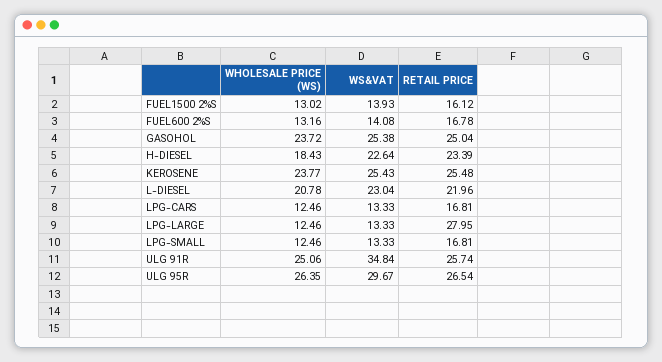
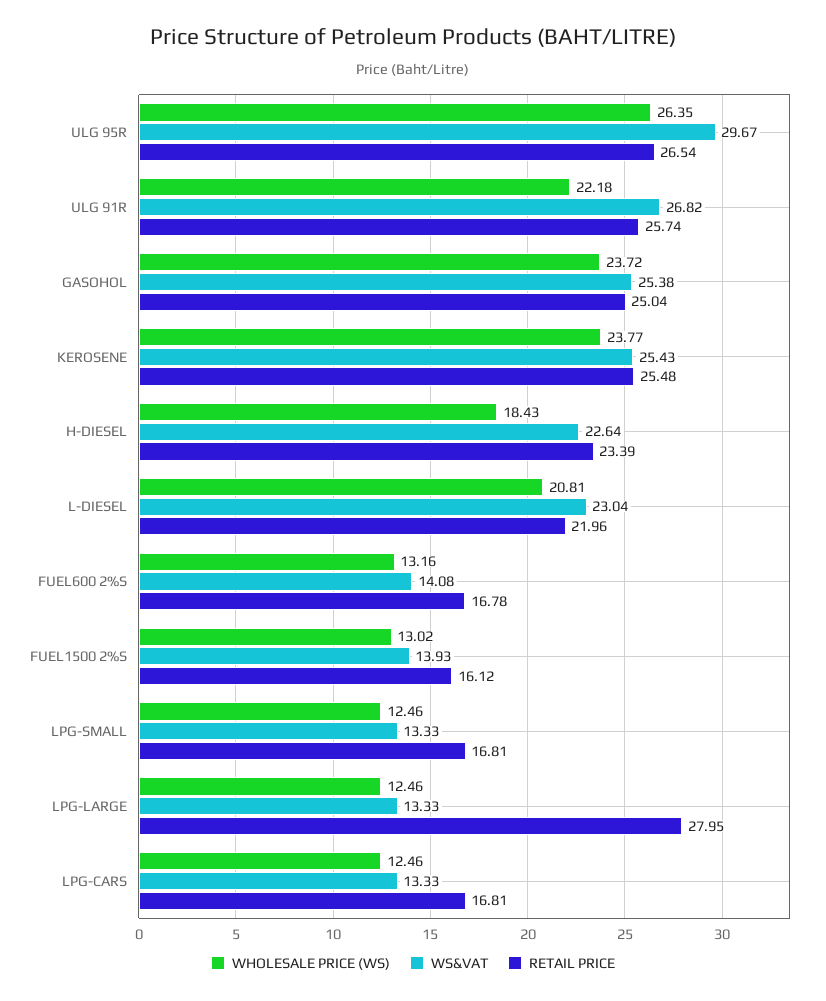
WHOLESALE PRICE (WS), L-DIESEL: 20.78 -> 20.81
WHOLESALE PRICE (WS), ULG 91R: 25.06 -> 22.18
WS&VAT, ULG 91R: 34.84 -> 26.82

